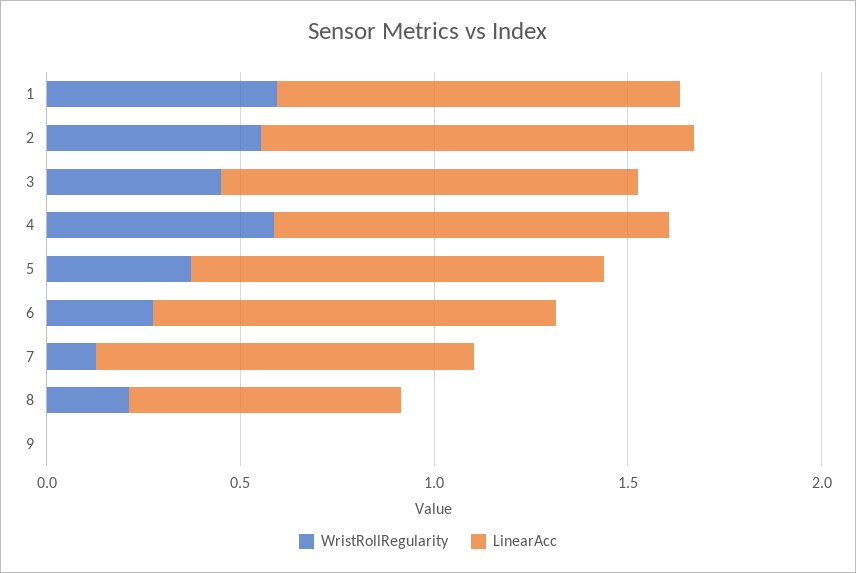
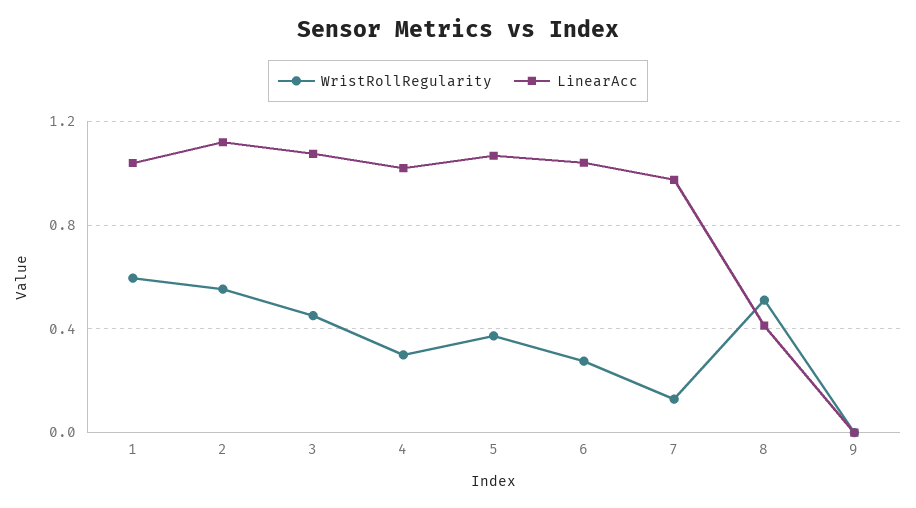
WristRollRegularity, 4: 0.6 -> 0.3
WristRollRegularity, 8: 0.2 -> 0.5
LinearAcc, 8: 0.7 -> 0.4

